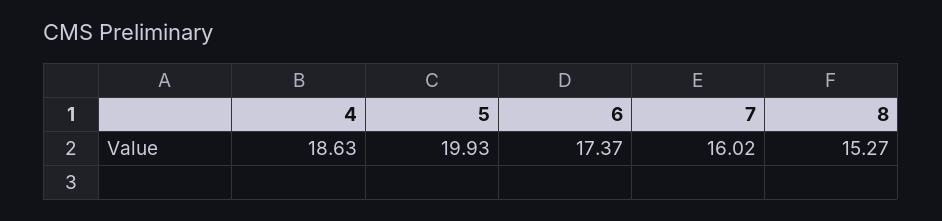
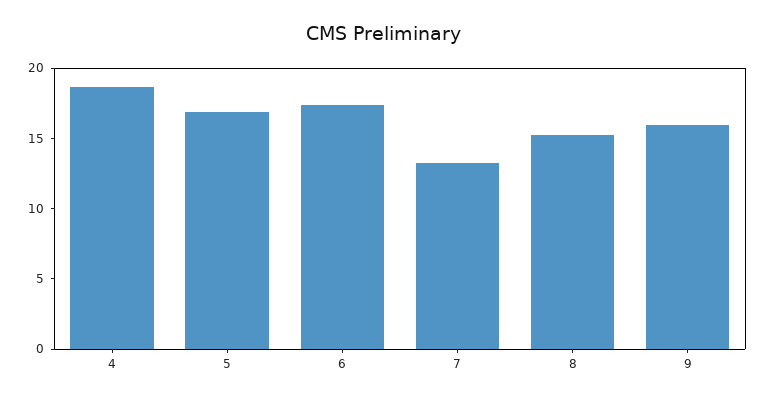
5: 19.93 -> 17
7: 16.02 -> 13
9: none -> 16

